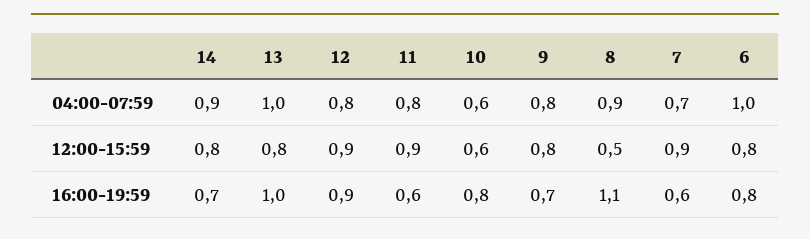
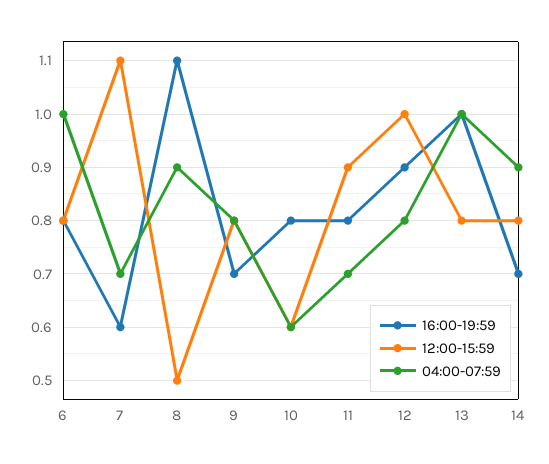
04:00-07:59, 11: 0.8 -> 0.7
12:00-15:59, 12: 0.9 -> 1
12:00-15:59, 7: 0.9 -> 1.1
16:00-19:59, 11: 0.6 -> 0.8

